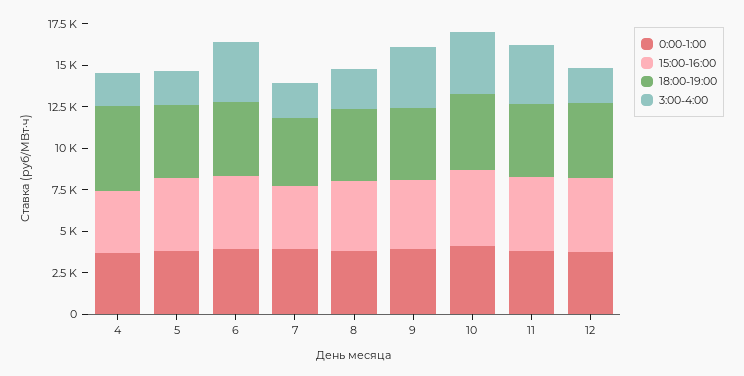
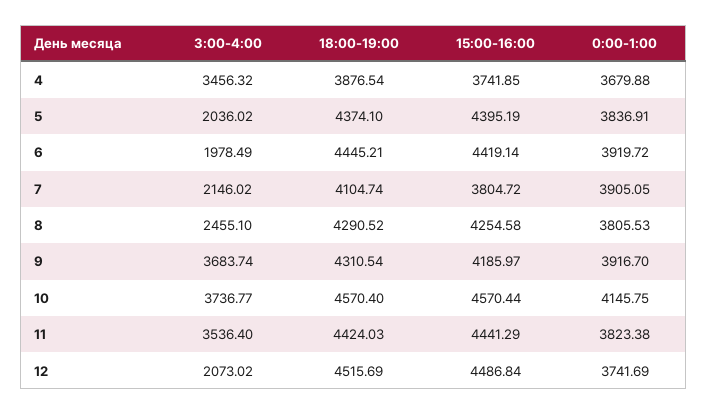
18:00-19:00, 4: 5000 -> 3876.54
3:00-4:00, 4: 2000 -> 3456.32
3:00-4:00, 6: 3500 -> 1978.49

